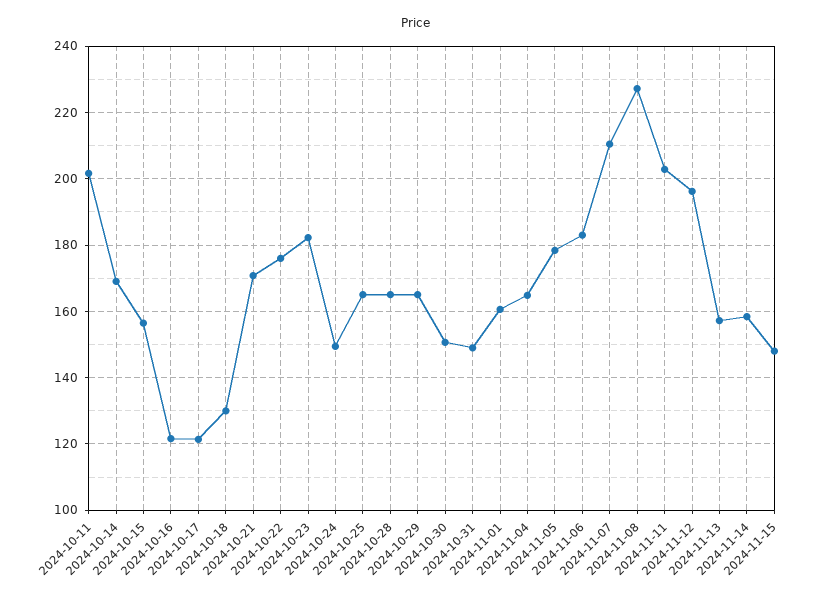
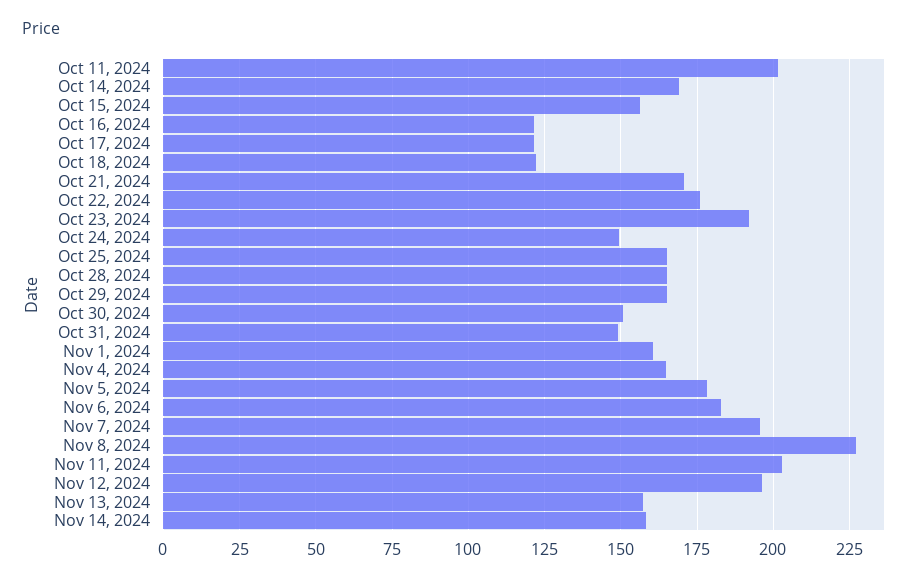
2024-10-18: 130 -> 122.5
2024-10-23: 182 -> 192.5
2024-11-07: 210 -> 195
2024-11-15: 148 -> none

